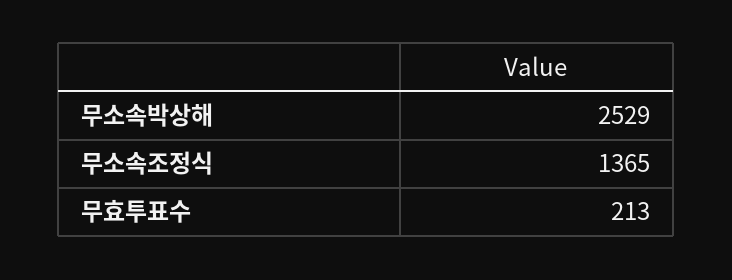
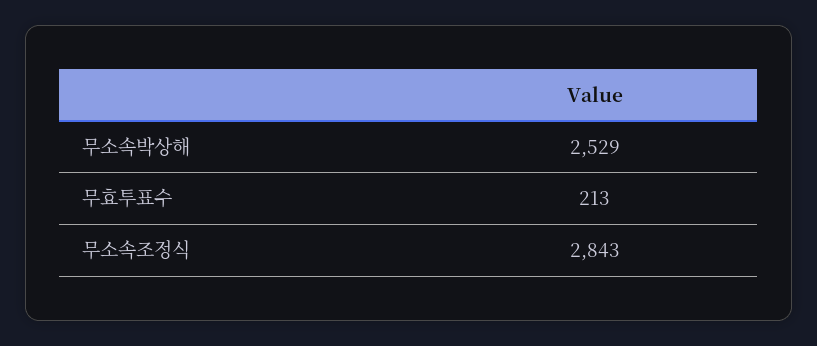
무소속조정식: 1365 -> 2843

